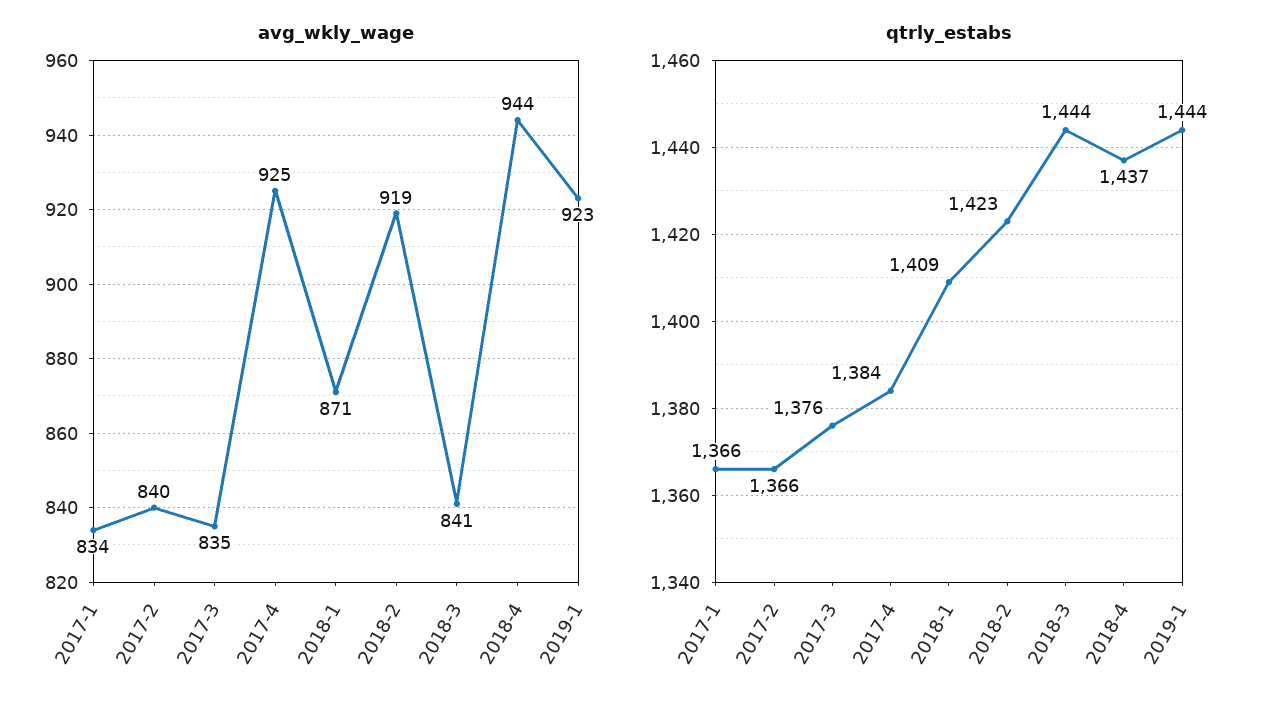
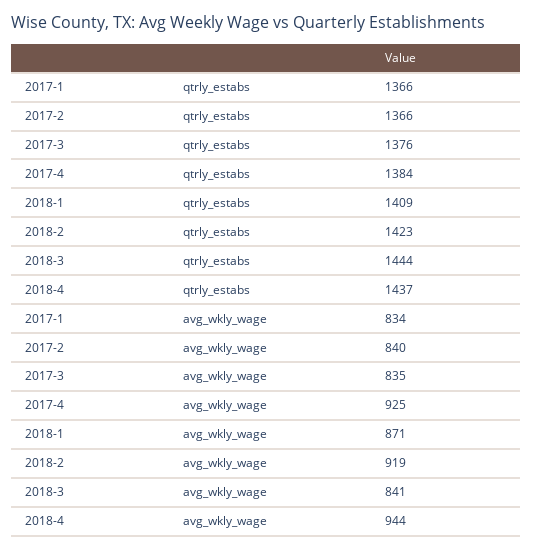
avg_wkly_wage, 2019-1: 923 -> none
qtrly_estabs, 2019-1: 1444 -> none

